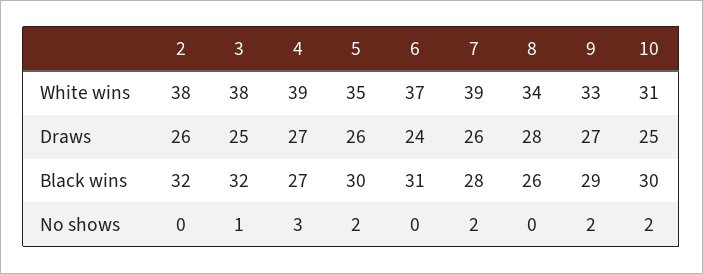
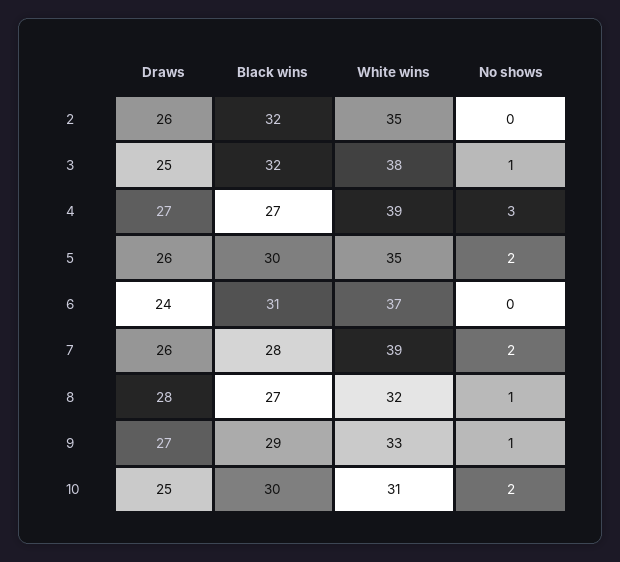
2, White wins: 38 -> 35
8, White wins: 34 -> 32
8, Black wins: 26 -> 27
8, No shows: 0 -> 1
9, No shows: 2 -> 1

